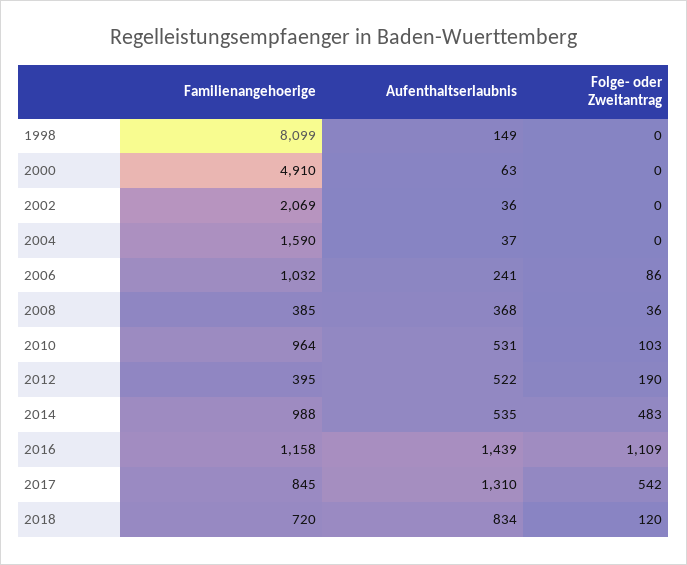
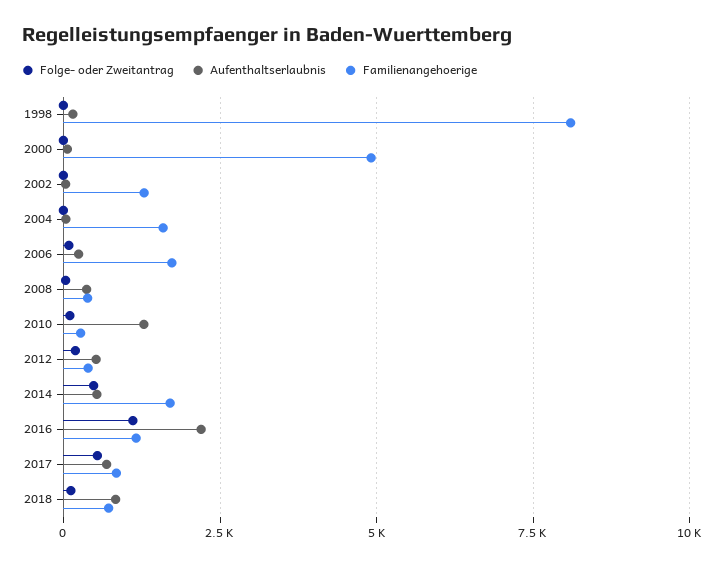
Familienangehoerige, 2002: 2069 -> 1250
Familienangehoerige, 2006: 1032 -> 1750
Familienangehoerige, 2010: 964 -> 250
Aufenthaltserlaubnis, 2010: 531 -> 1250
Familienangehoerige, 2014: 988 -> 1750
Aufenthaltserlaubnis, 2016: 1439 -> 2250
Aufenthaltserlaubnis, 2017: 1310 -> 750

